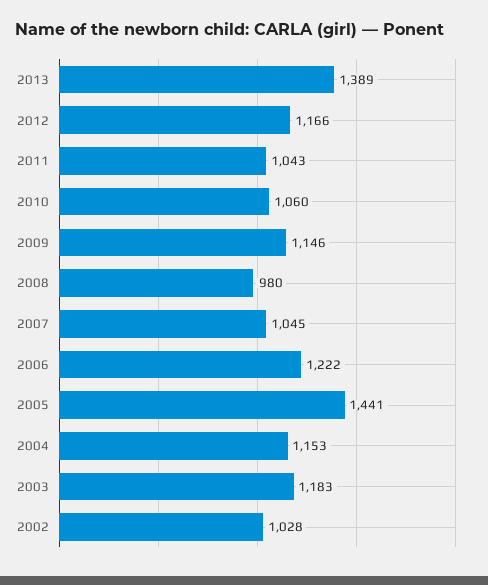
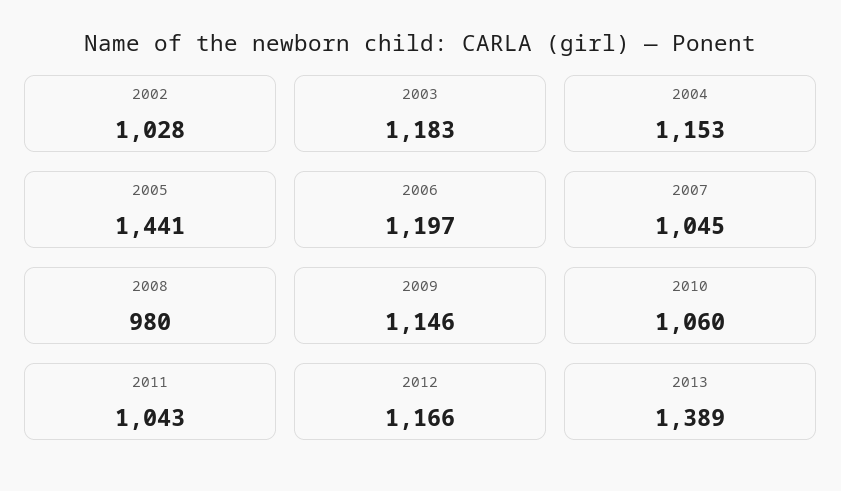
2006: 1222 -> 1197

